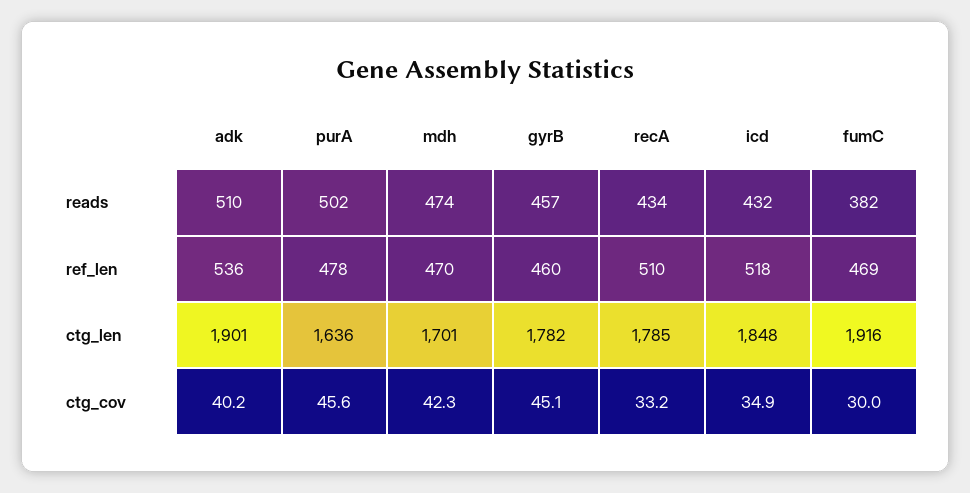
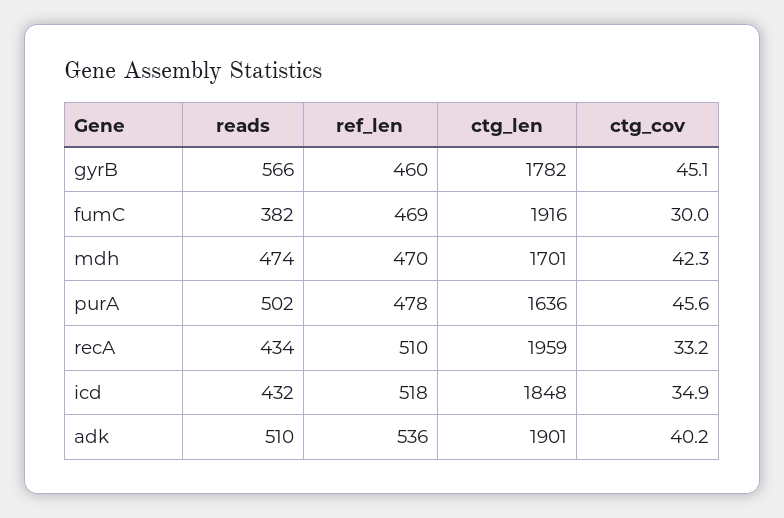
gyrB, reads: 457 -> 566
recA, ctg_len: 1785 -> 1959

